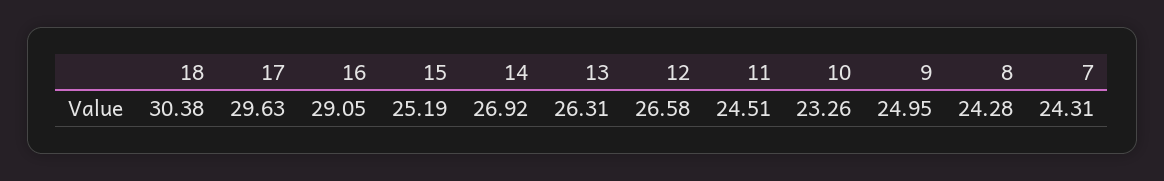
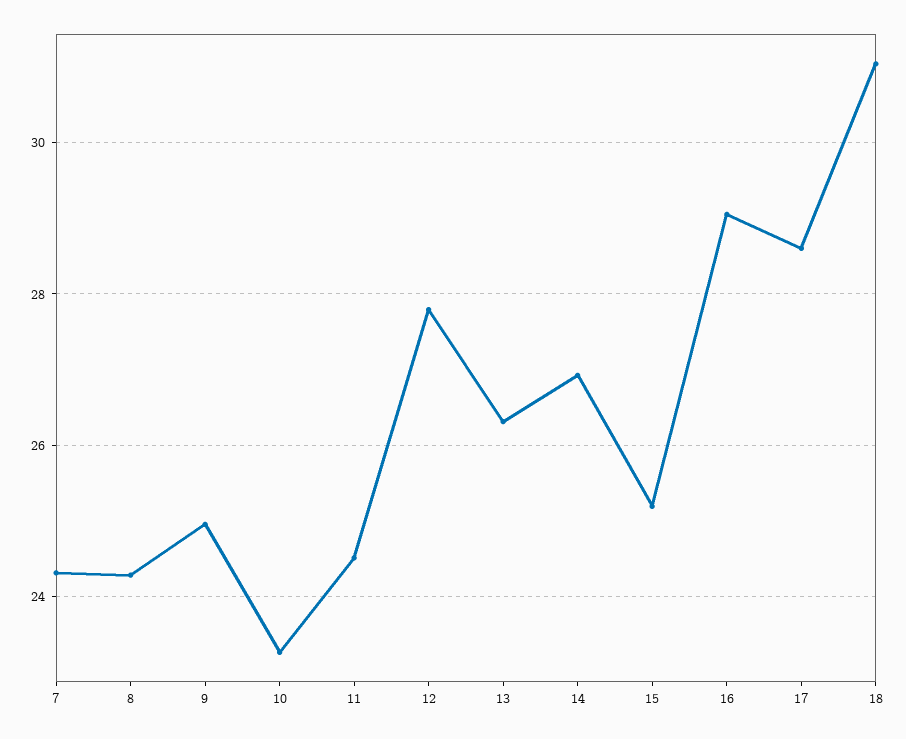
18: 30.38 -> 31
17: 29.63 -> 28.6
12: 26.58 -> 27.8

